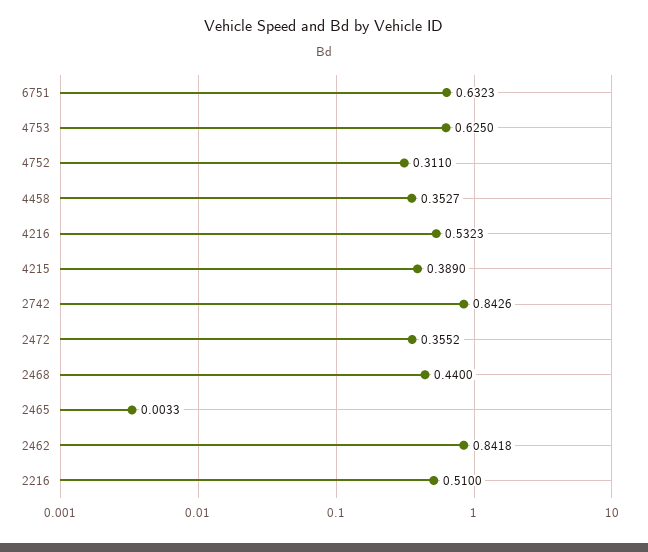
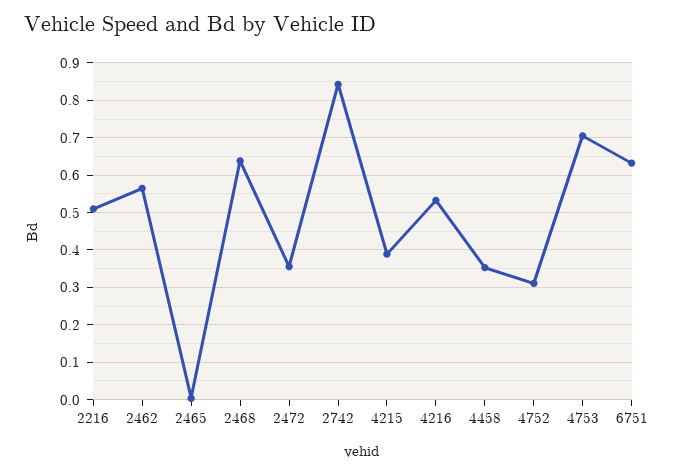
4753: 0.625 -> 0.7
2468: 0.44 -> 0.64
2462: 0.8418 -> 0.56

